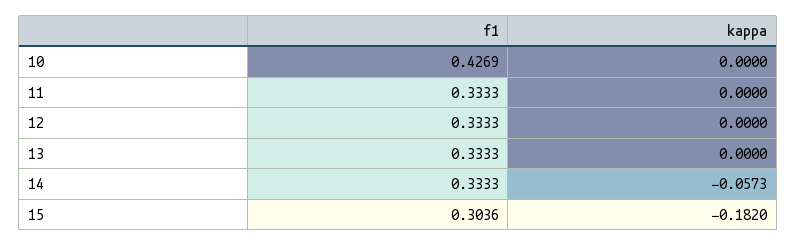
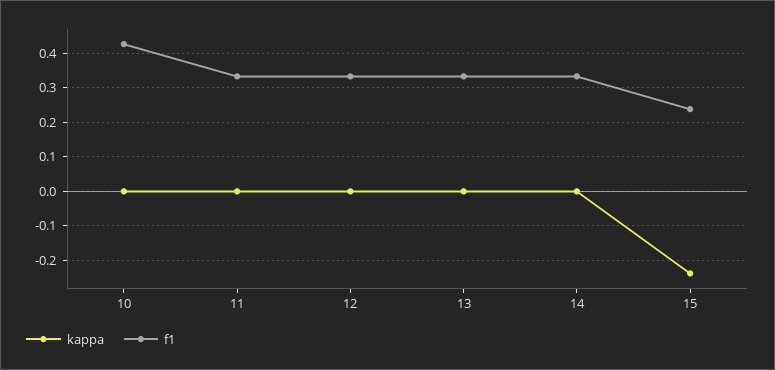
kappa, 14: -0.0573 -> 0
f1, 15: 0.3036 -> 0.24
kappa, 15: -0.182 -> -0.24

